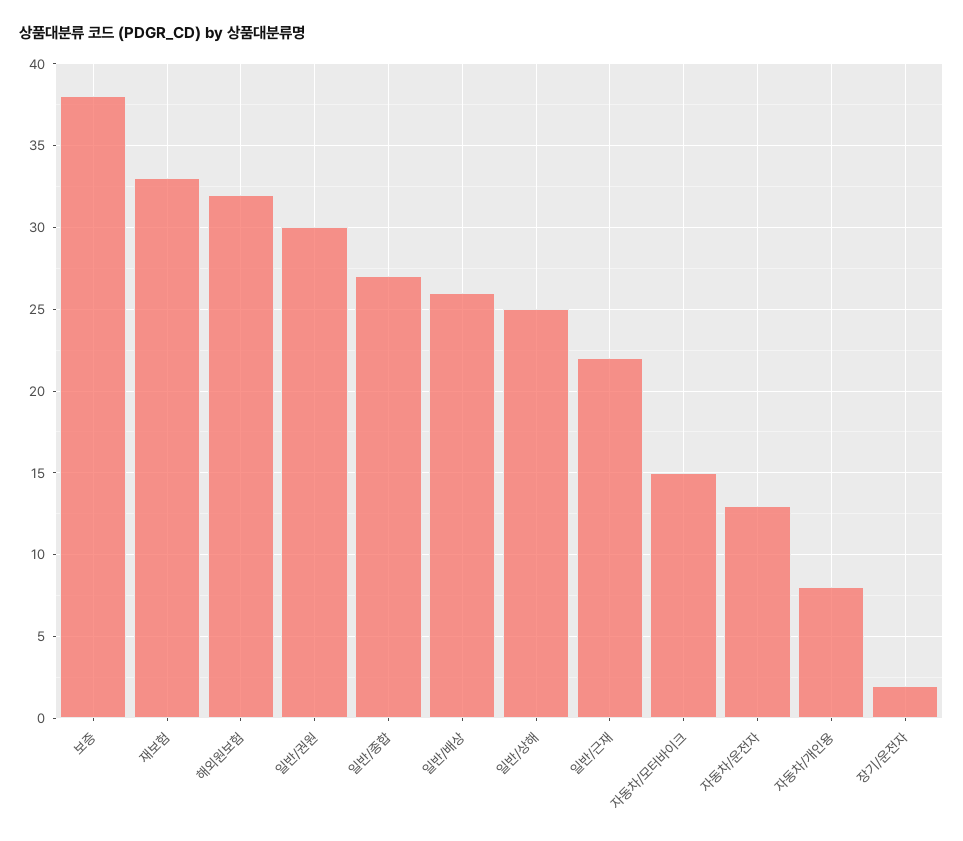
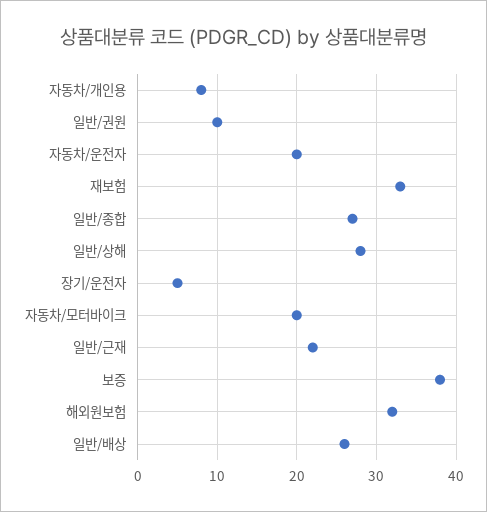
일반/권원: 30 -> 10
일반/상해: 25 -> 28
자동차/모터바이크: 15 -> 20
자동차/운전자: 13 -> 20
장기/운전자: 2 -> 5

